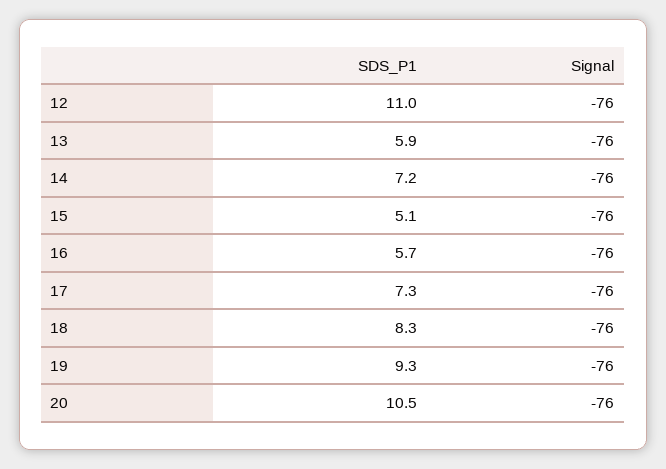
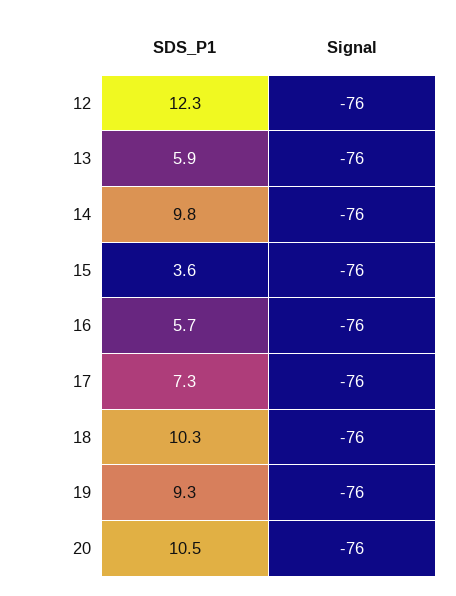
SDS_P1, 12: 11 -> 12.3
SDS_P1, 14: 7.2 -> 9.8
SDS_P1, 15: 5.1 -> 3.6
SDS_P1, 18: 8.3 -> 10.3

